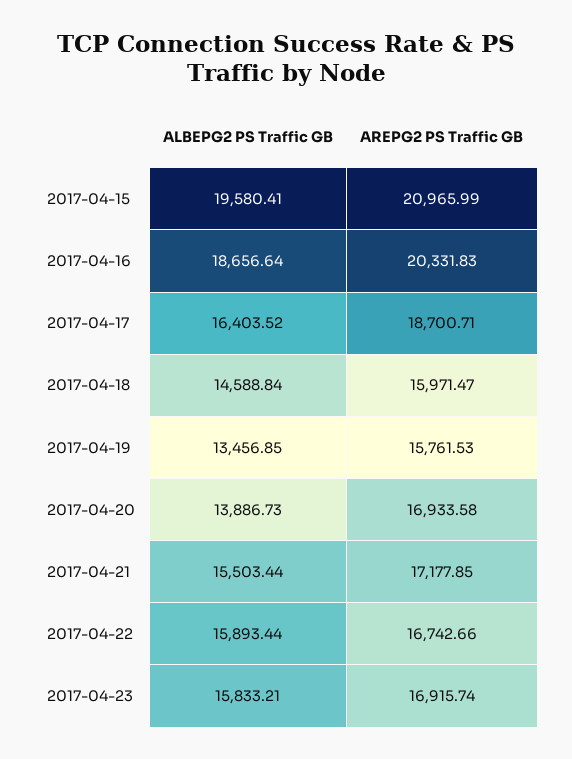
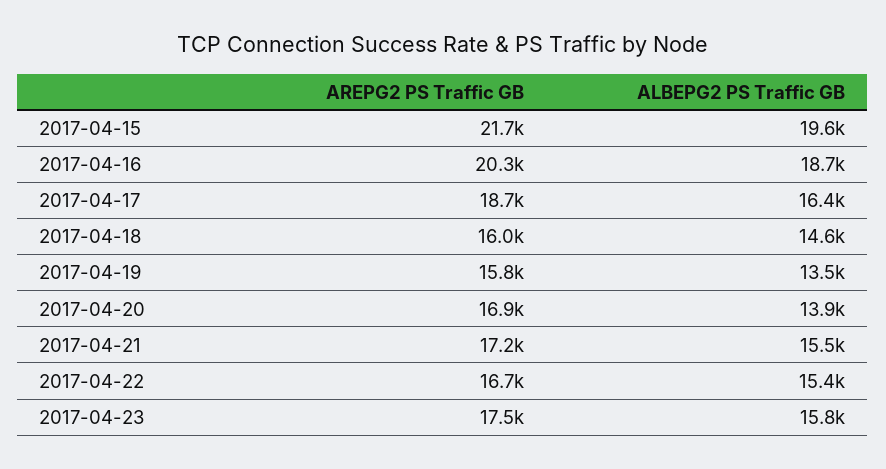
AREPG2 PS Traffic GB, 2017-04-15: 20965.99 -> 21700
ALBEPG2 PS Traffic GB, 2017-04-22: 15893.44 -> 15400
AREPG2 PS Traffic GB, 2017-04-23: 16915.74 -> 17500

